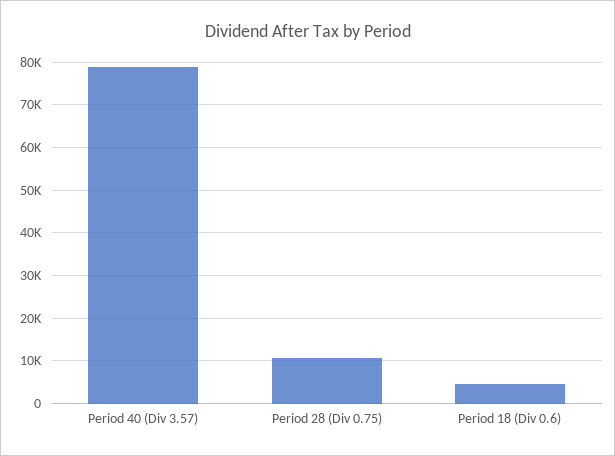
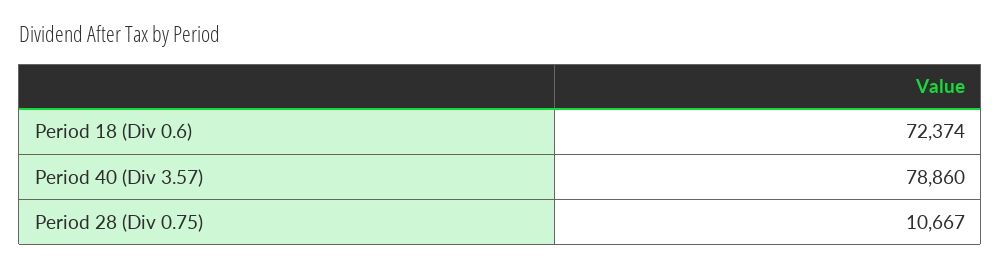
Period 18 (Div 0.6): 4000 -> 72374

